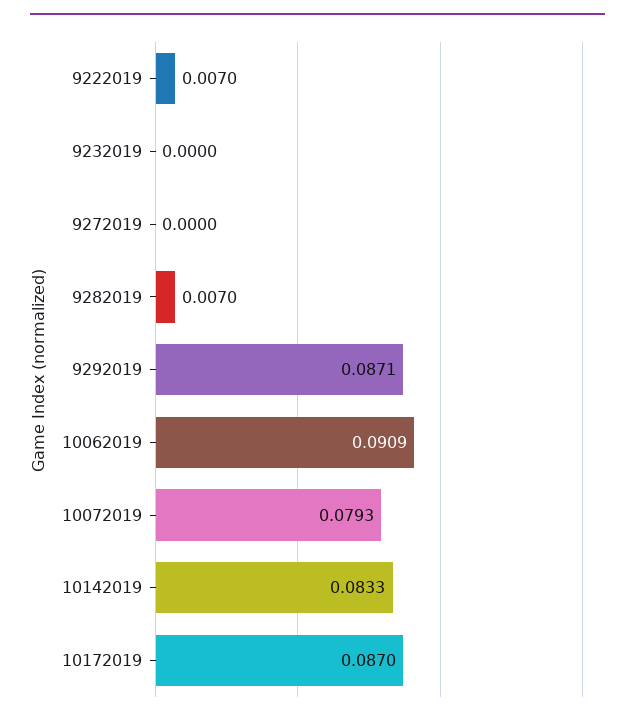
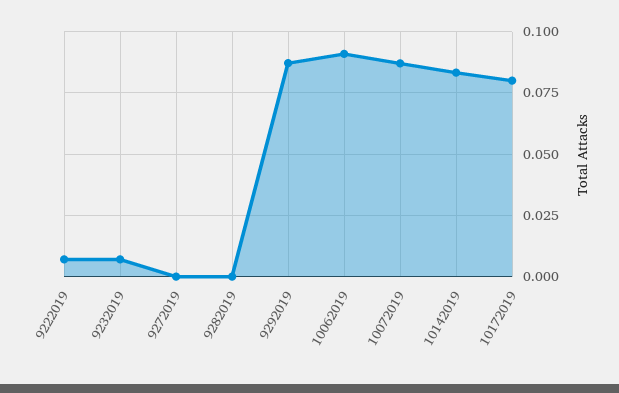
9232019: 0 -> 0.0075
9282019: 0.007 -> 0
10072019: 0.0793 -> 0.0875
10172019: 0.087 -> 0.08

